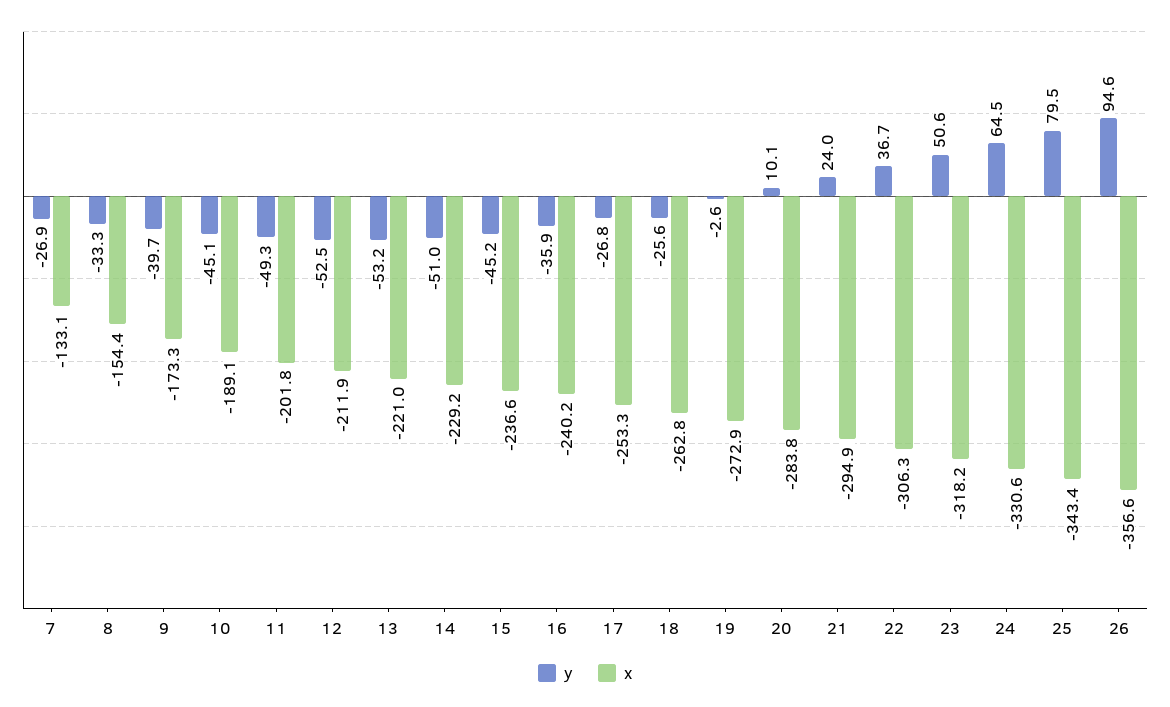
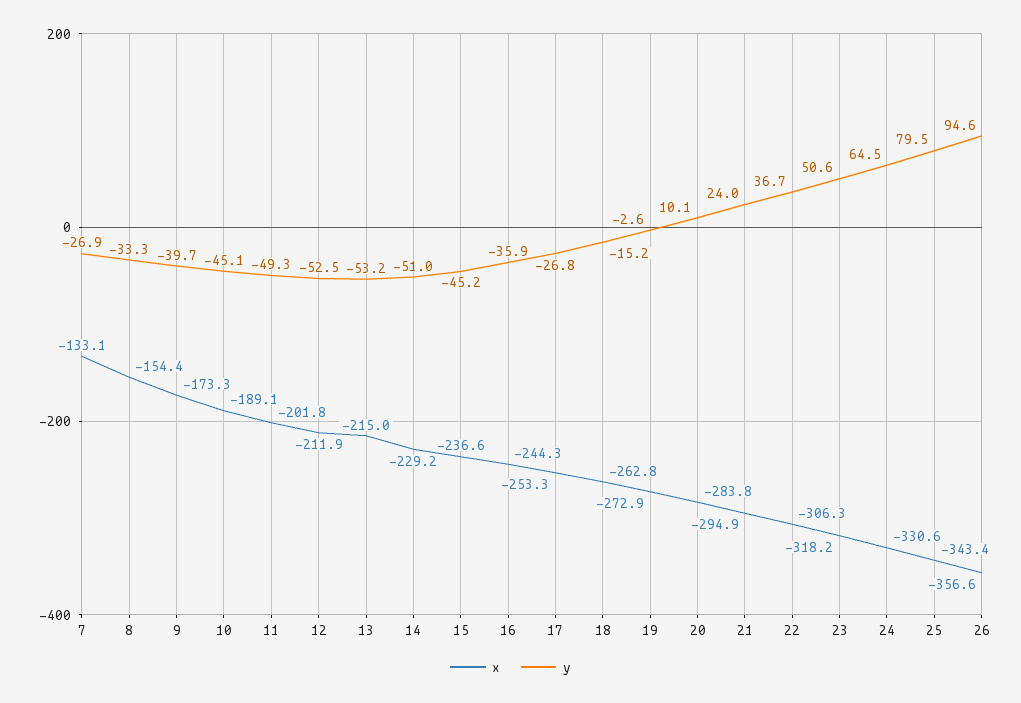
x, 13: -221 -> -215
x, 16: -240.2 -> -244.3
y, 18: -25.6 -> -15.2

